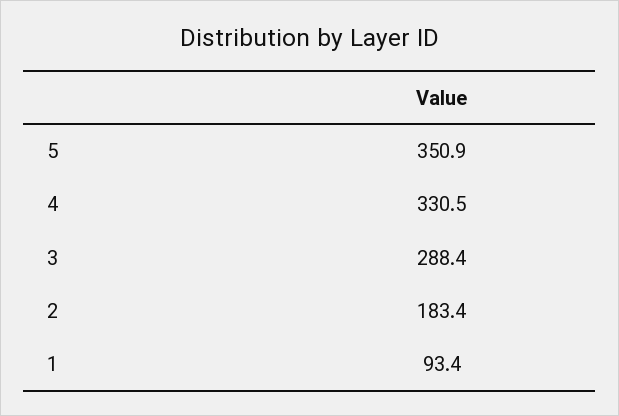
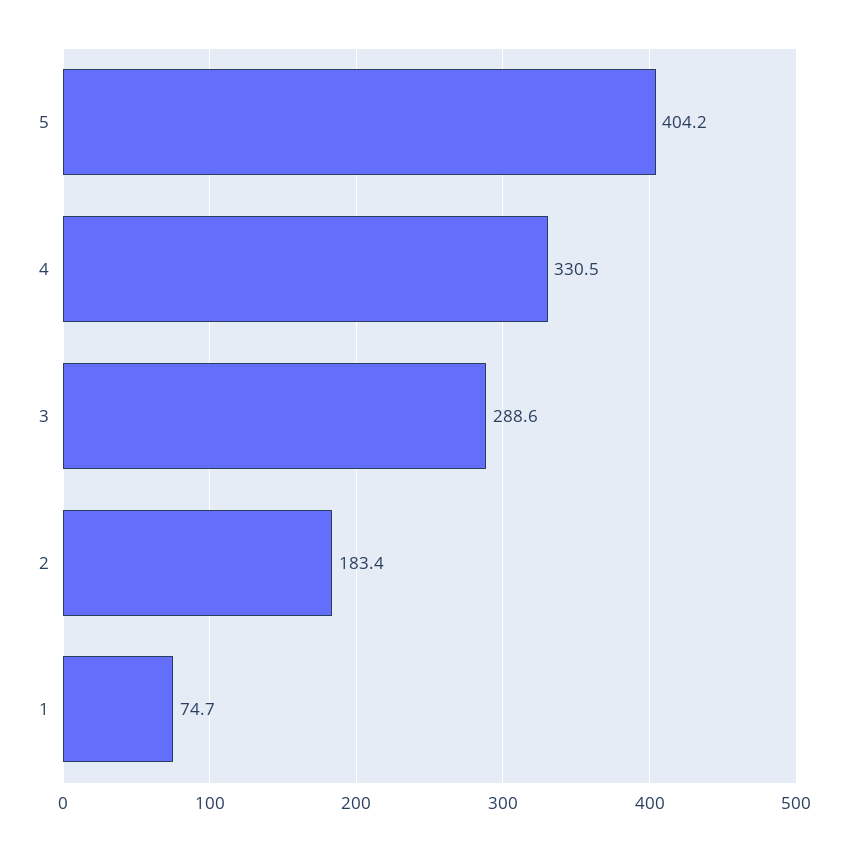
5: 350.9 -> 404.2
3: 288.4 -> 288.6
1: 93.4 -> 74.7

